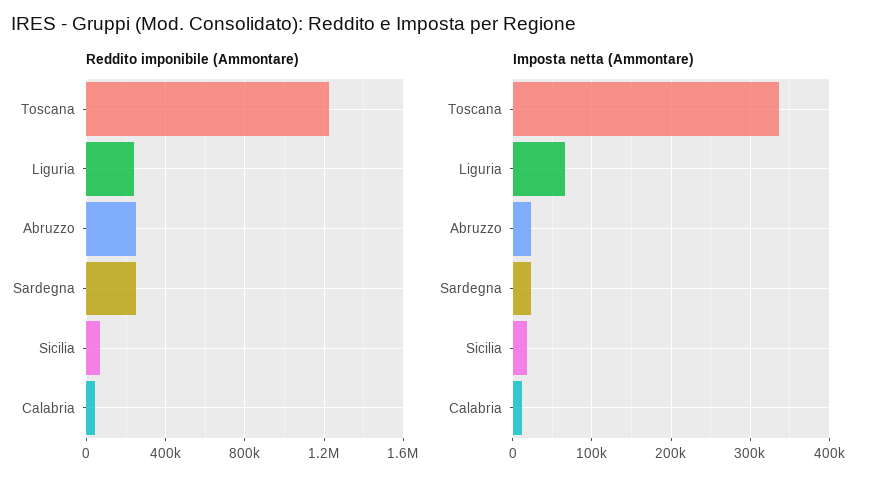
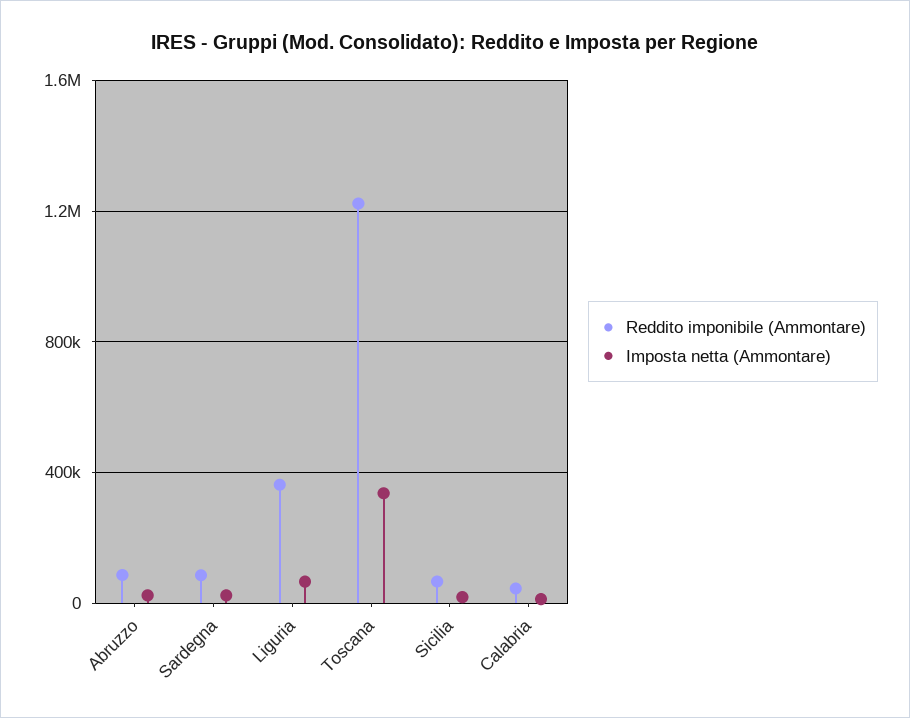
Reddito imponibile (Ammontare), Liguria: 250000 -> 350000
Reddito imponibile (Ammontare), Abruzzo: 250000 -> 100000
Reddito imponibile (Ammontare), Sardegna: 250000 -> 100000

